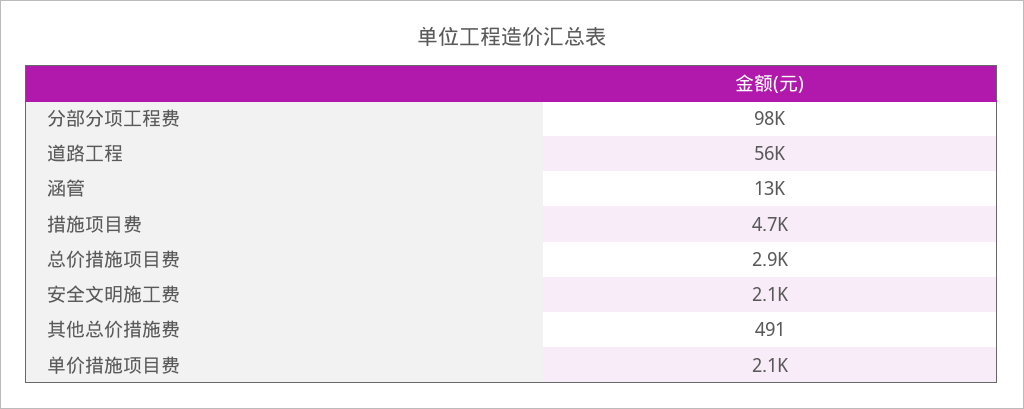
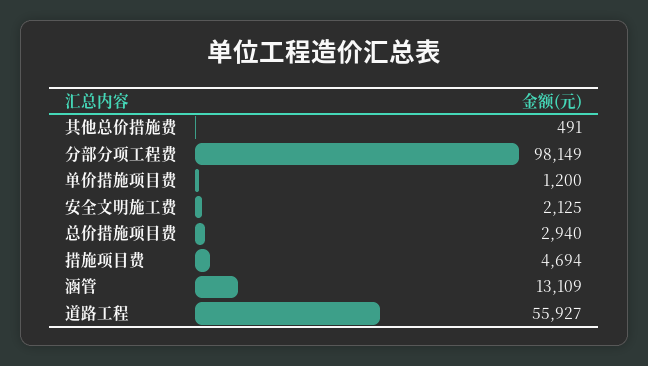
单价措施项目费: 2100 -> 1200

